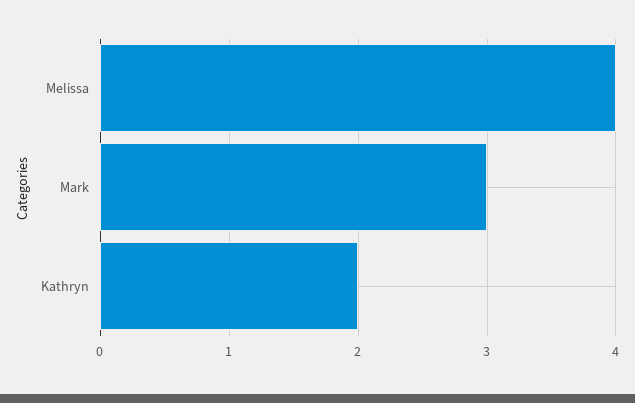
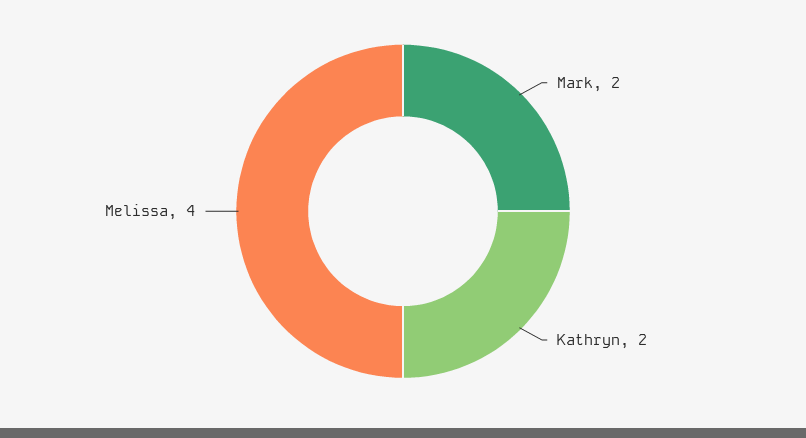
Mark: 3 -> 2

